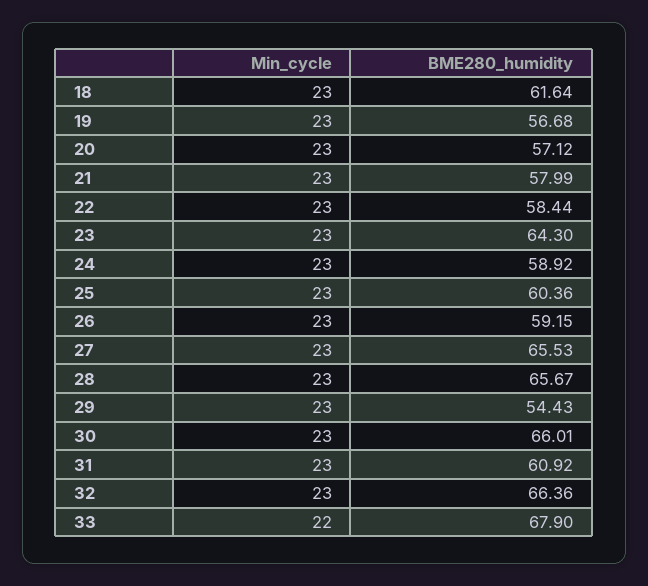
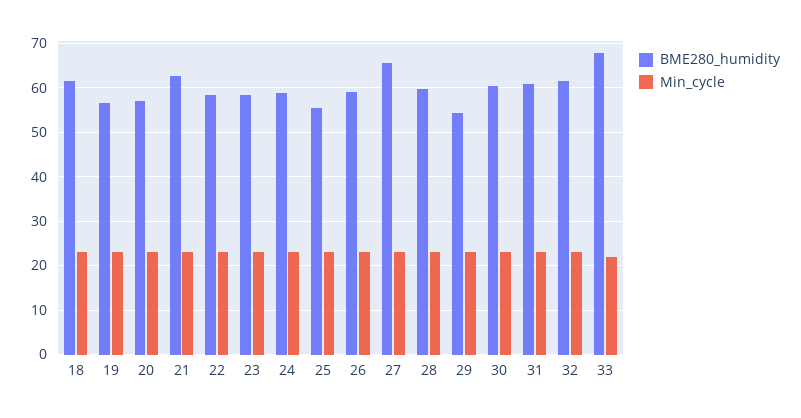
BME280_humidity, 21: 57.99 -> 62
BME280_humidity, 23: 64.3 -> 58
BME280_humidity, 25: 60.36 -> 56
BME280_humidity, 28: 65.67 -> 60
BME280_humidity, 30: 66.01 -> 60
BME280_humidity, 32: 66.36 -> 62

